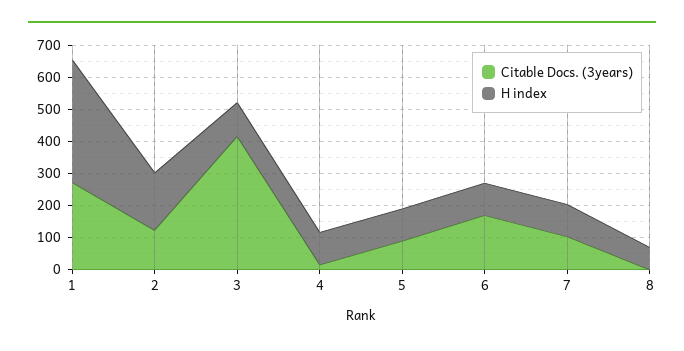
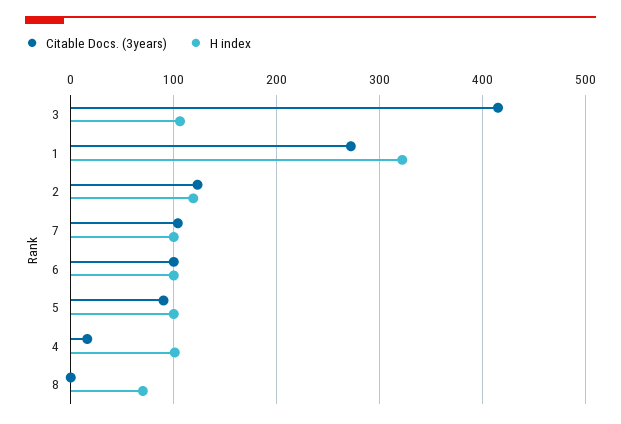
H index, 1: 375 -> 320
H index, 2: 175 -> 120
Citable Docs. (3years), 6: 175 -> 100

